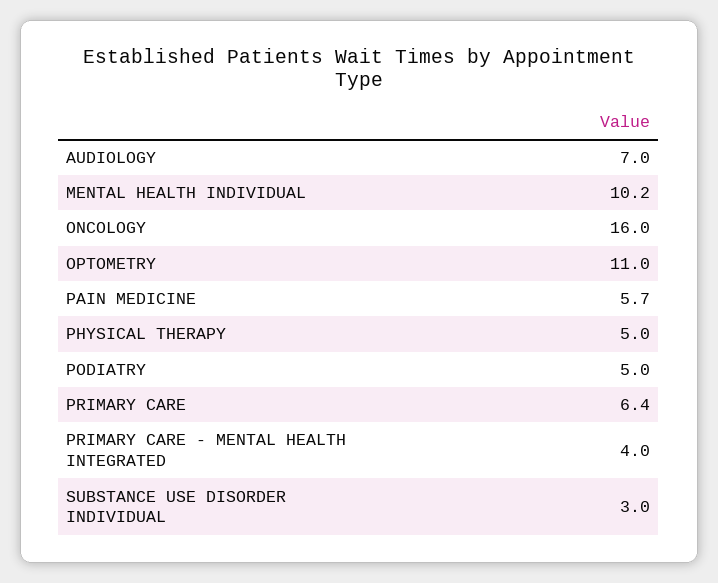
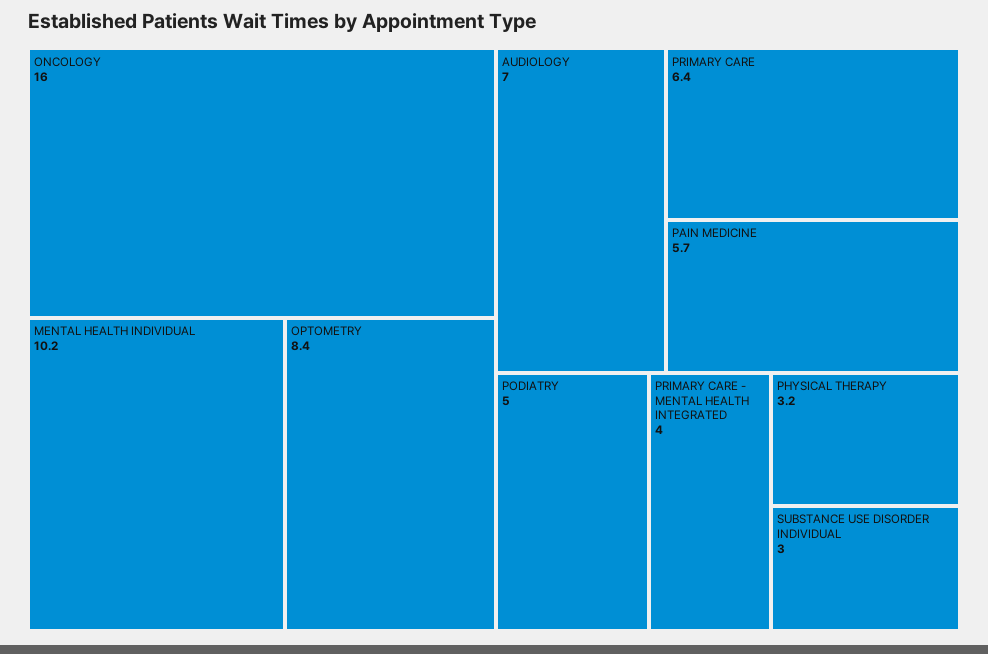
OPTOMETRY: 11 -> 8.4
PHYSICAL THERAPY: 5 -> 3.2

